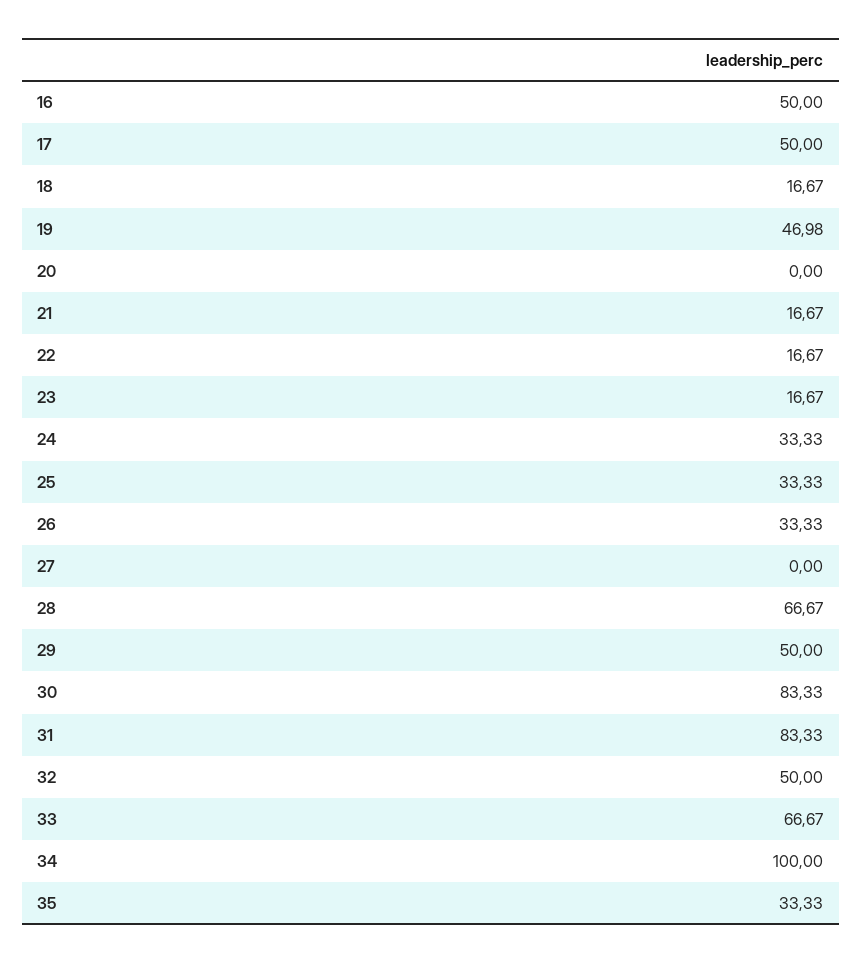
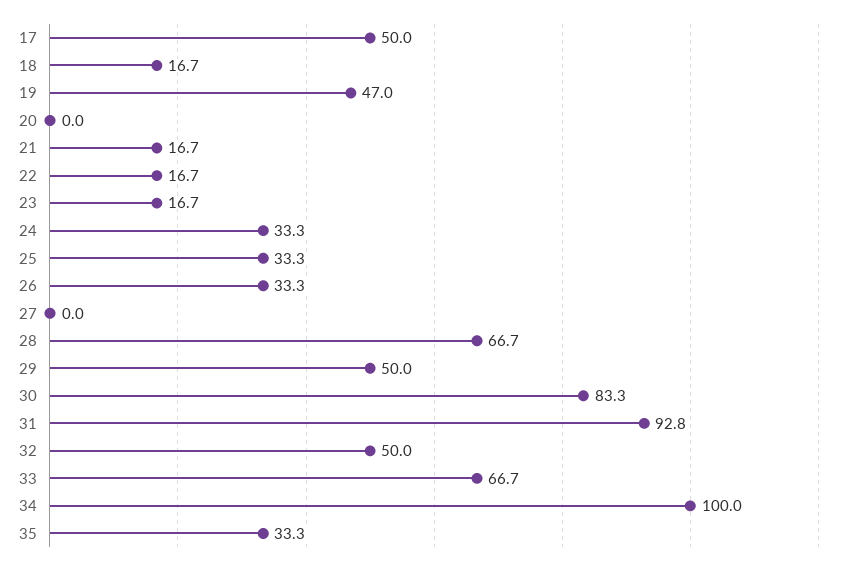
16: 50 -> none
31: 83.33 -> 92.8

